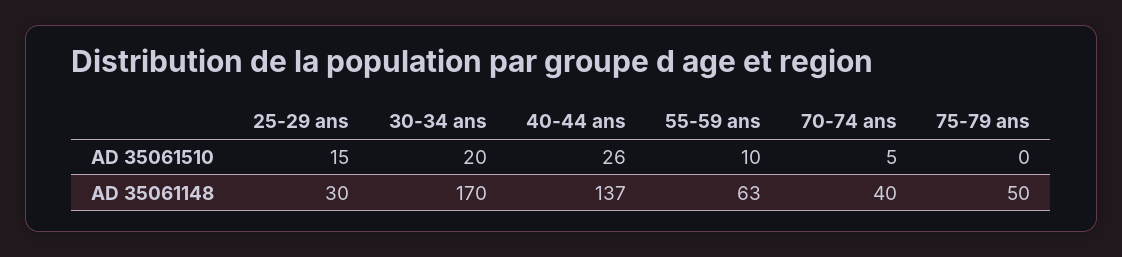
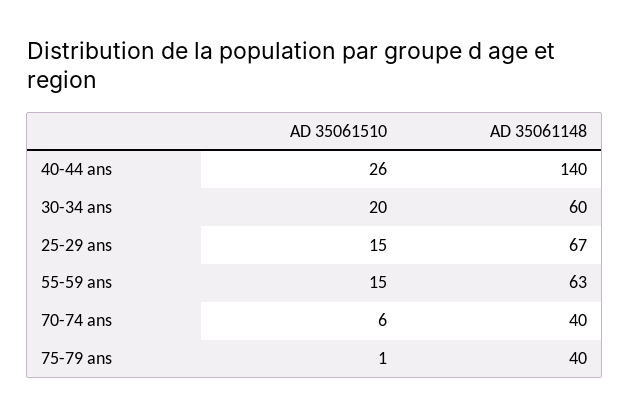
55-59 ans, AD 35061510: 10 -> 15
70-74 ans, AD 35061510: 5 -> 6
75-79 ans, AD 35061510: 0 -> 1
25-29 ans, AD 35061148: 30 -> 67
30-34 ans, AD 35061148: 170 -> 60
40-44 ans, AD 35061148: 137 -> 140
75-79 ans, AD 35061148: 50 -> 40

